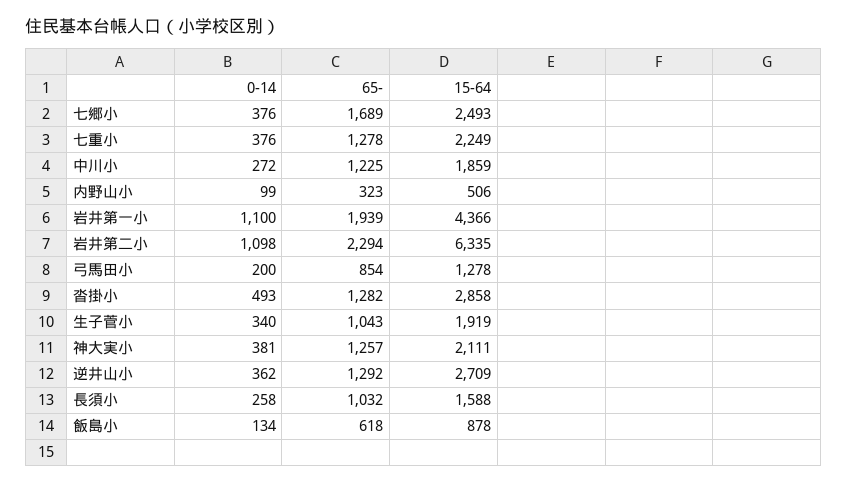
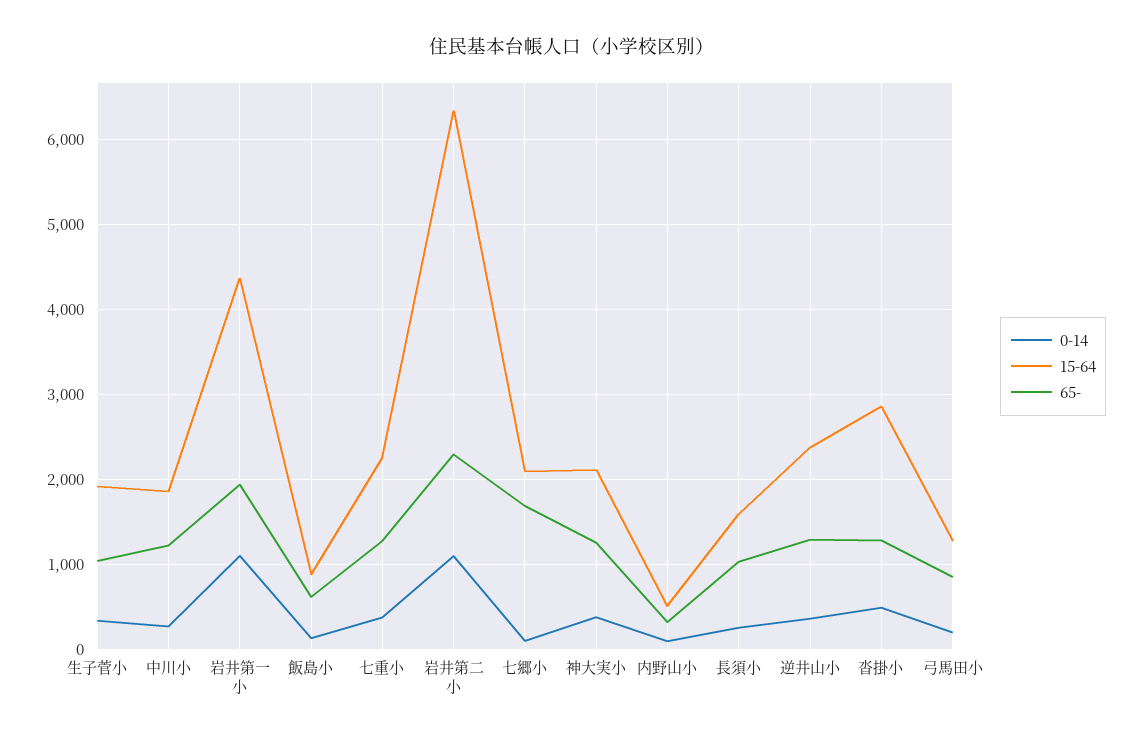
0-14, 七郷小: 376 -> 100
15-64, 七郷小: 2493 -> 2100
15-64, 逆井山小: 2709 -> 2400

